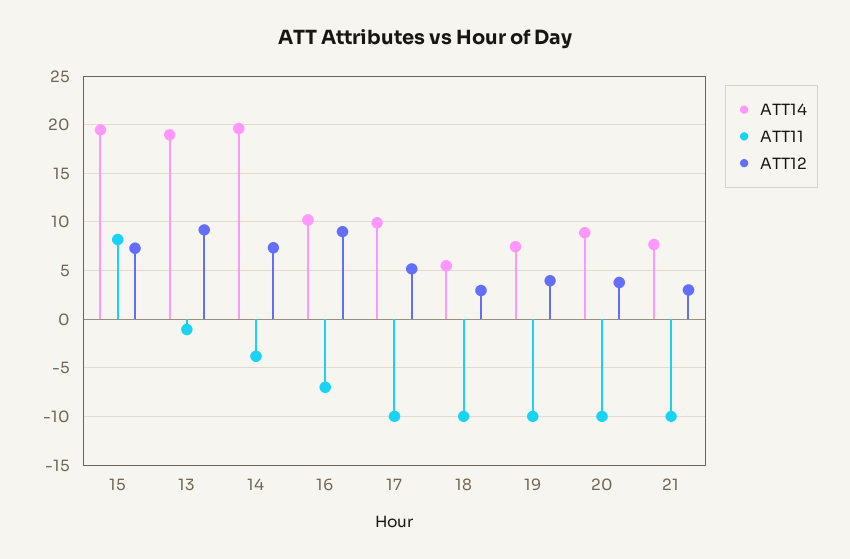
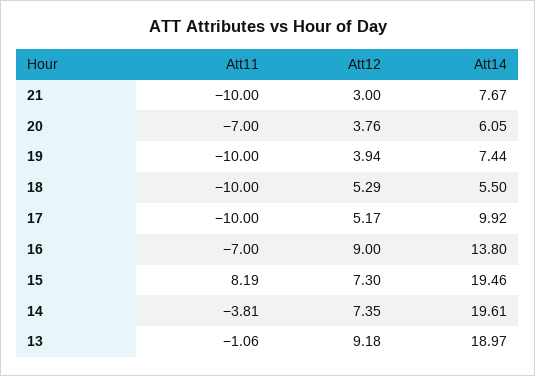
ATT14, 16: 10 -> 13.8
ATT12, 18: 3 -> 5.29
ATT14, 20: 9 -> 6.05
ATT11, 20: -10 -> -7

